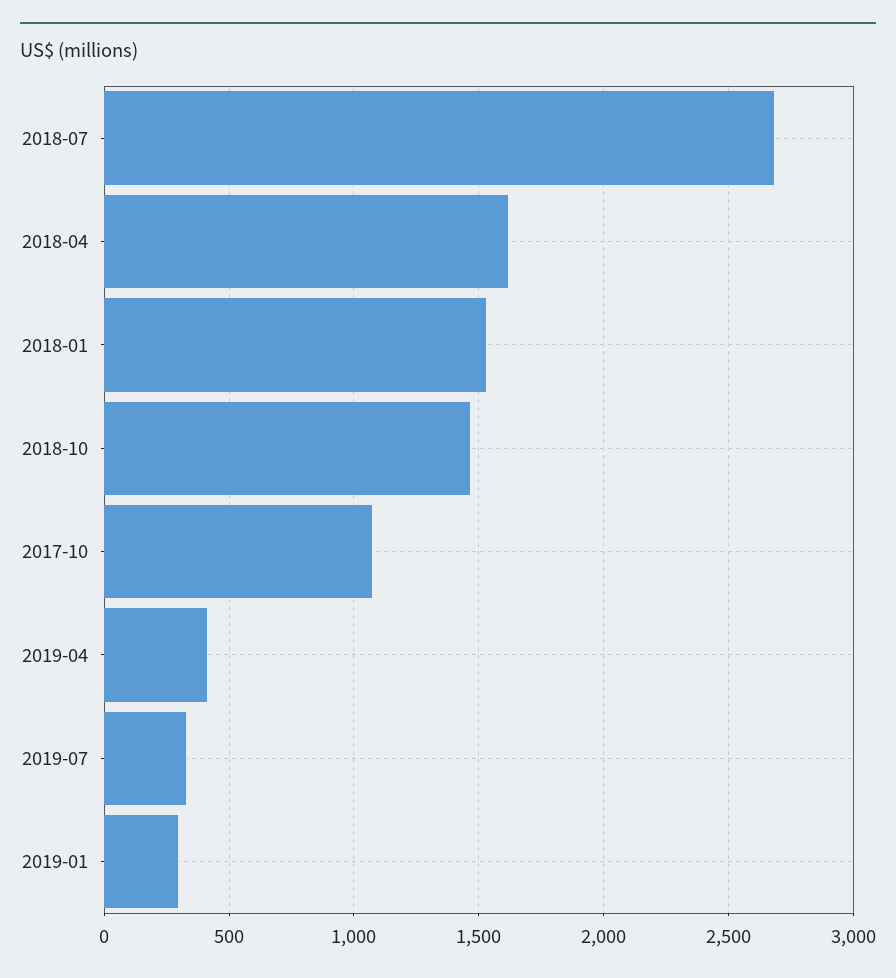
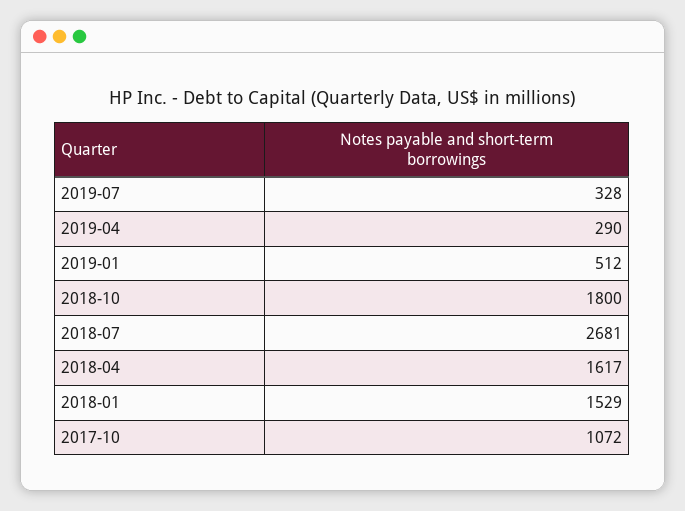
2018-10: 1450 -> 1800
2019-04: 400 -> 290
2019-01: 300 -> 512

